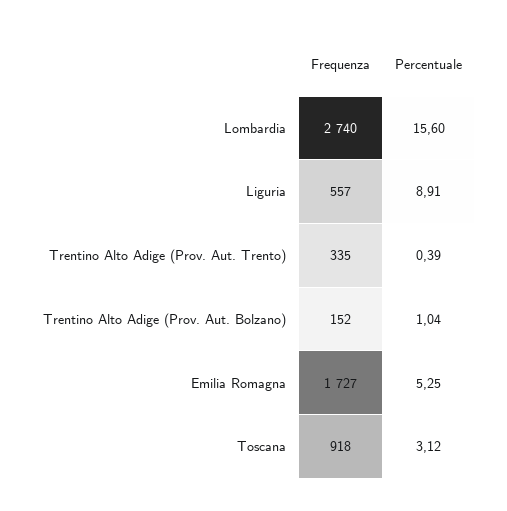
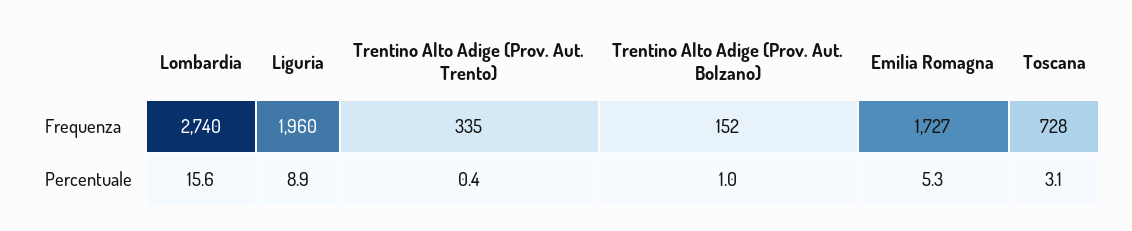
Frequenza, Liguria: 557 -> 1960
Frequenza, Toscana: 918 -> 728

